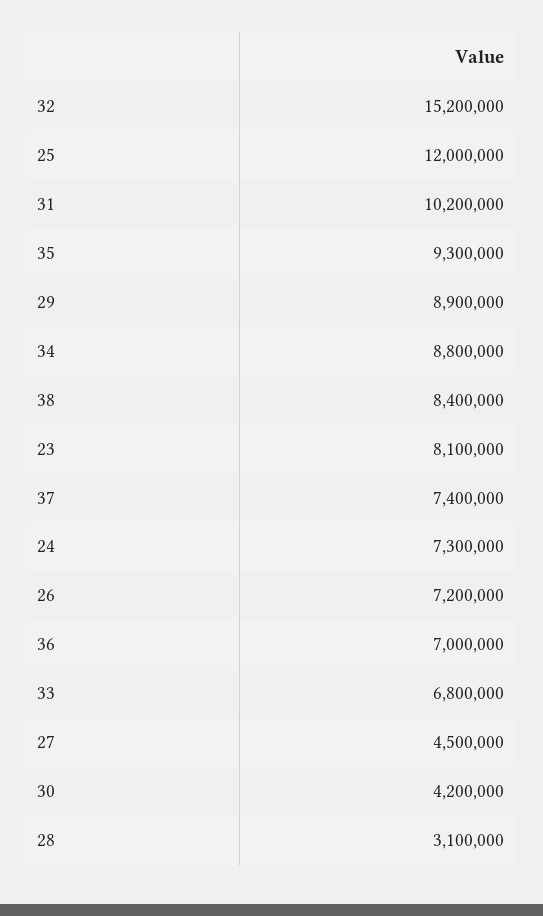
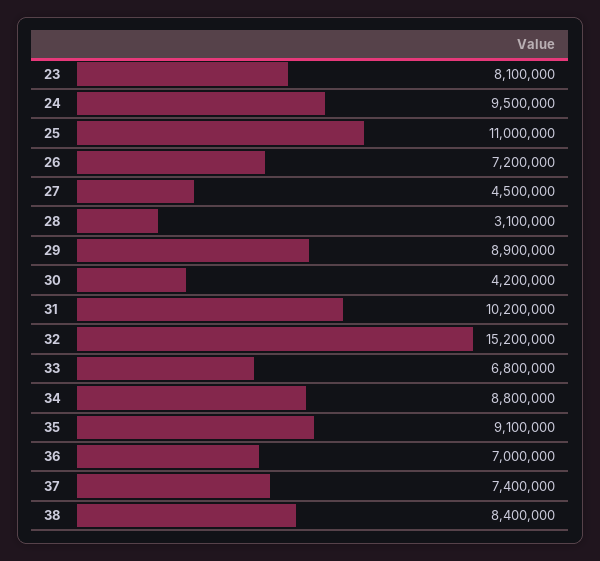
25: 12000000 -> 11000000
35: 9300000 -> 9100000
24: 7300000 -> 9500000

